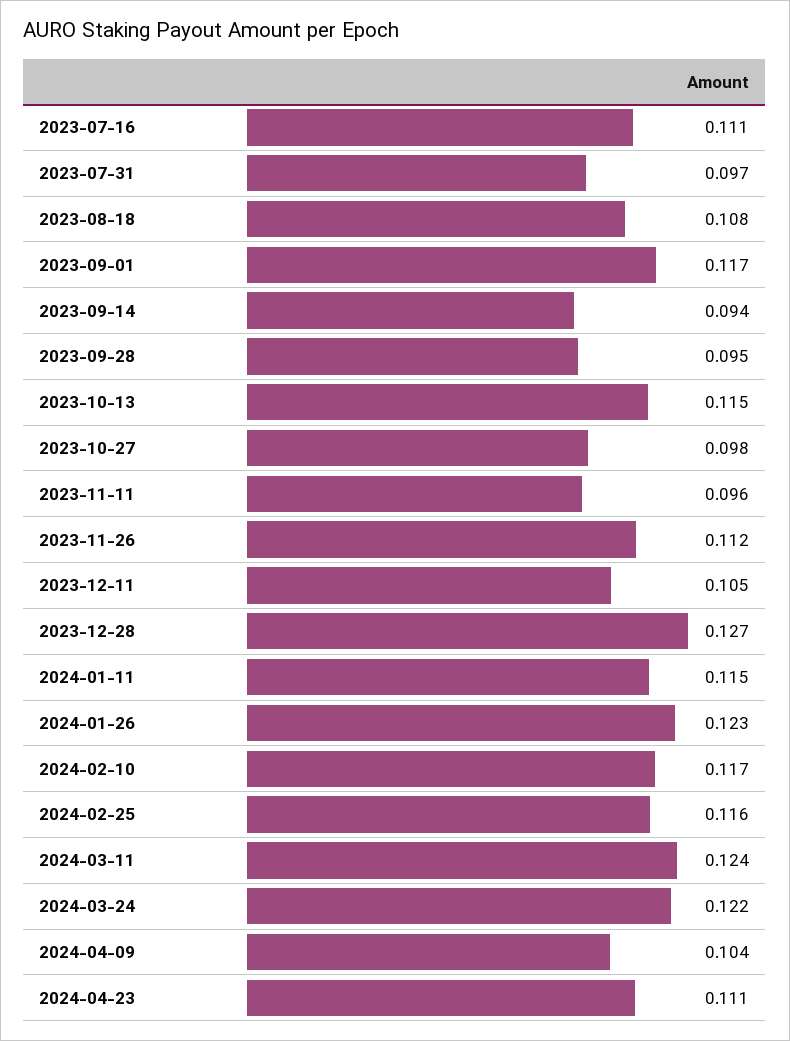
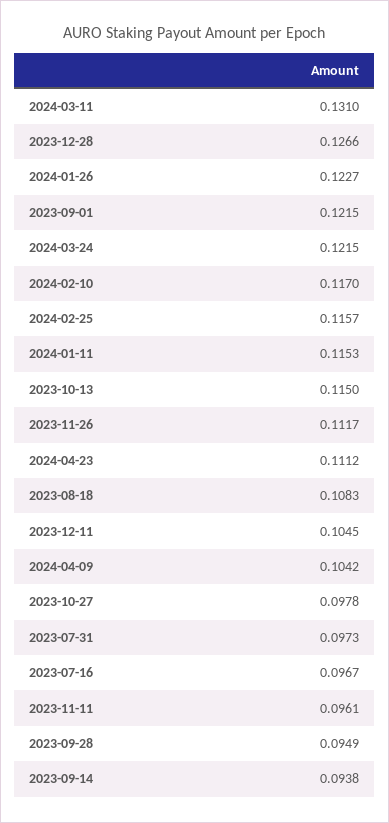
2023-07-16: 0.111 -> 0.0967
2023-09-01: 0.117 -> 0.1215
2024-03-11: 0.124 -> 0.131

